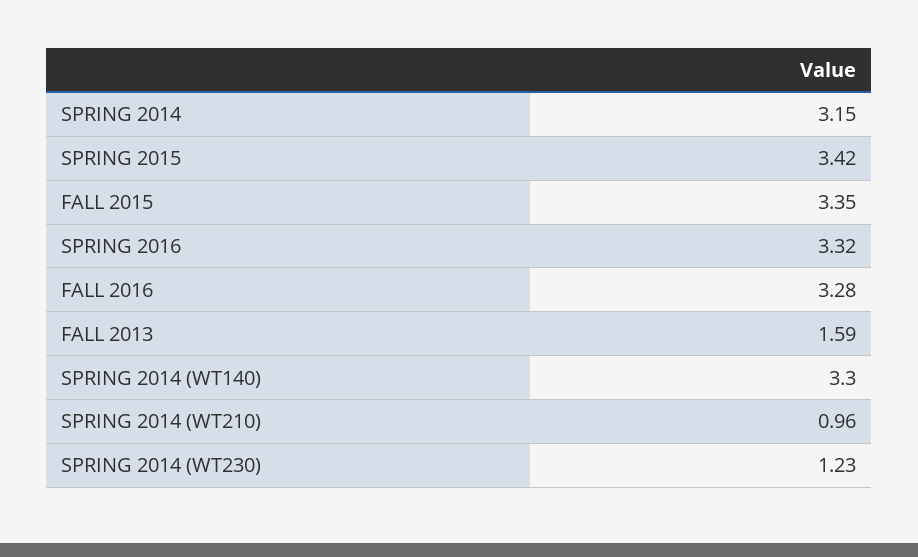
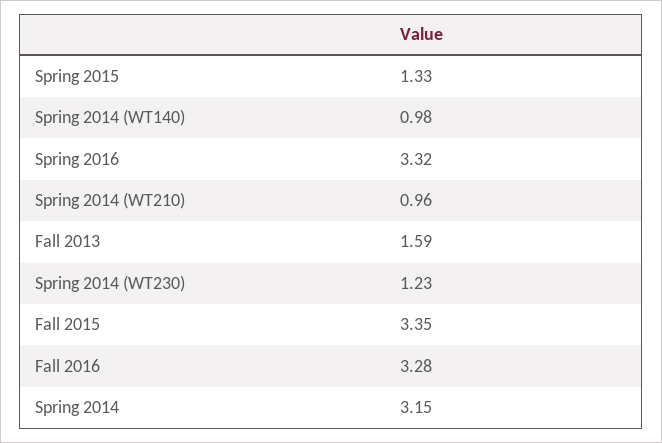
SPRING 2015: 3.42 -> 1.33
SPRING 2014 (WT140): 3.3 -> 0.98

